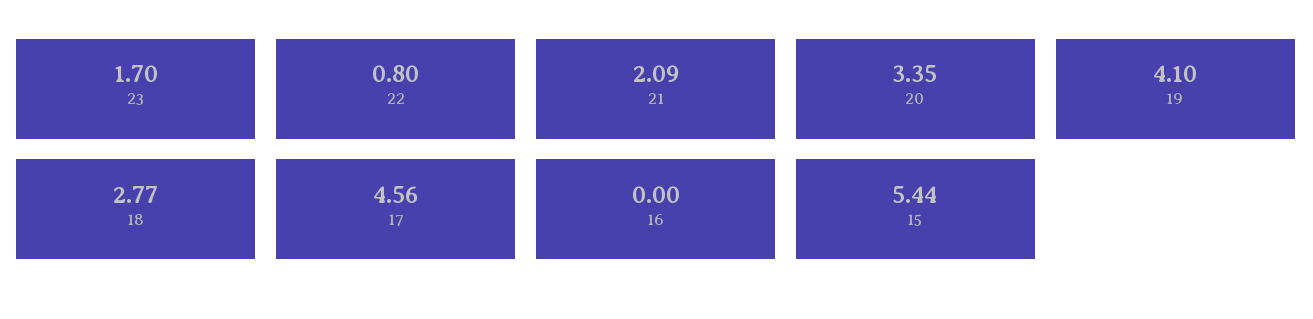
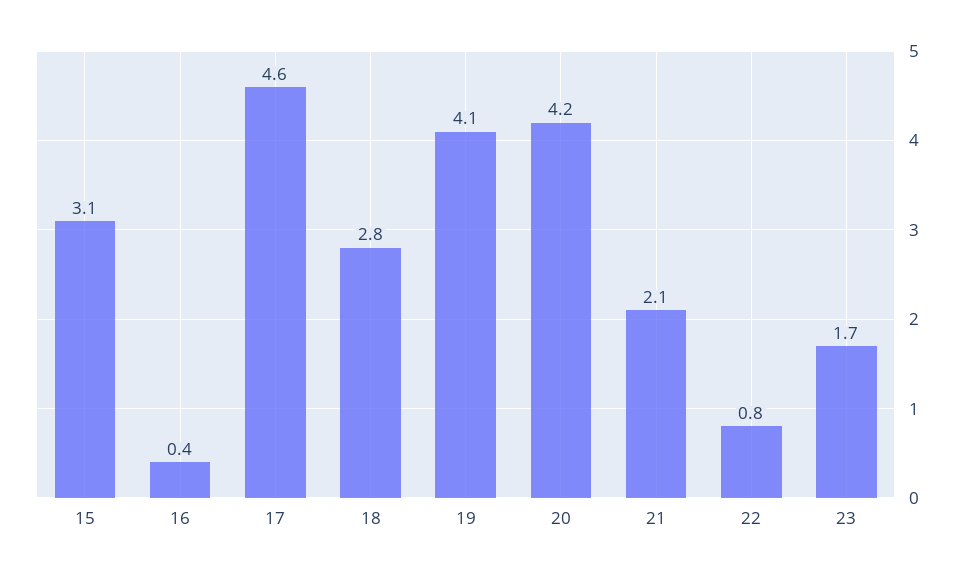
20: 3.35 -> 4.2
16: 0 -> 0.4
15: 5.44 -> 3.1

